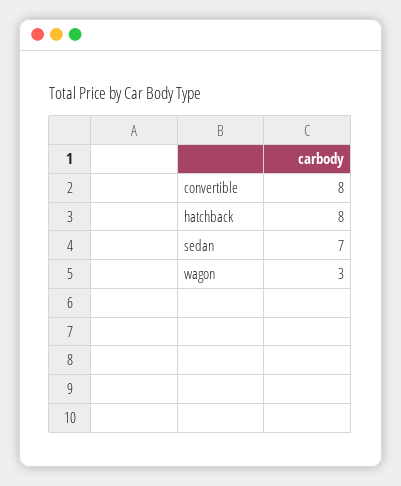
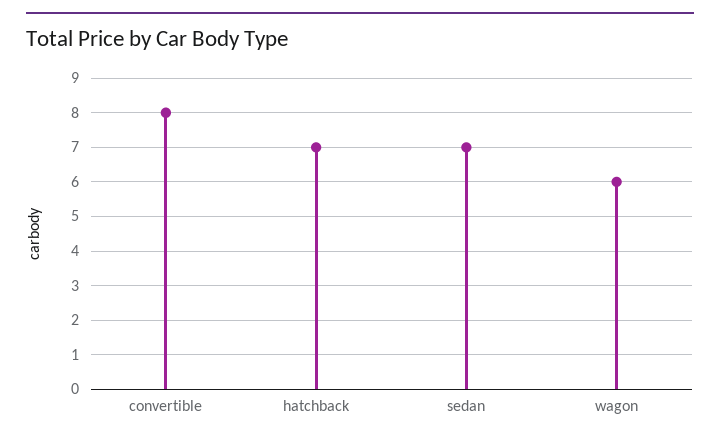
hatchback: 8 -> 7
wagon: 3 -> 6

